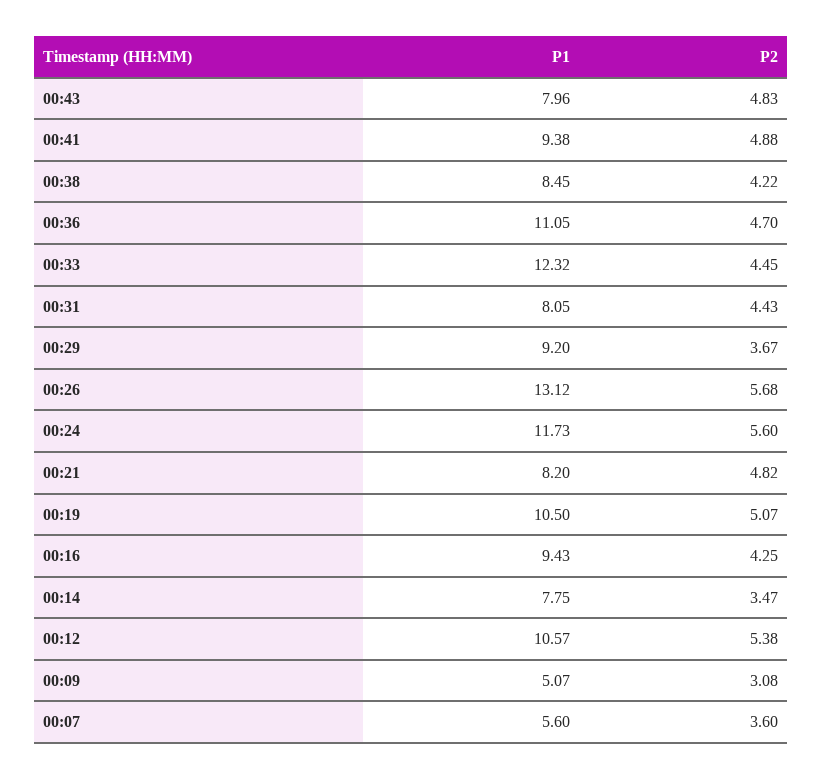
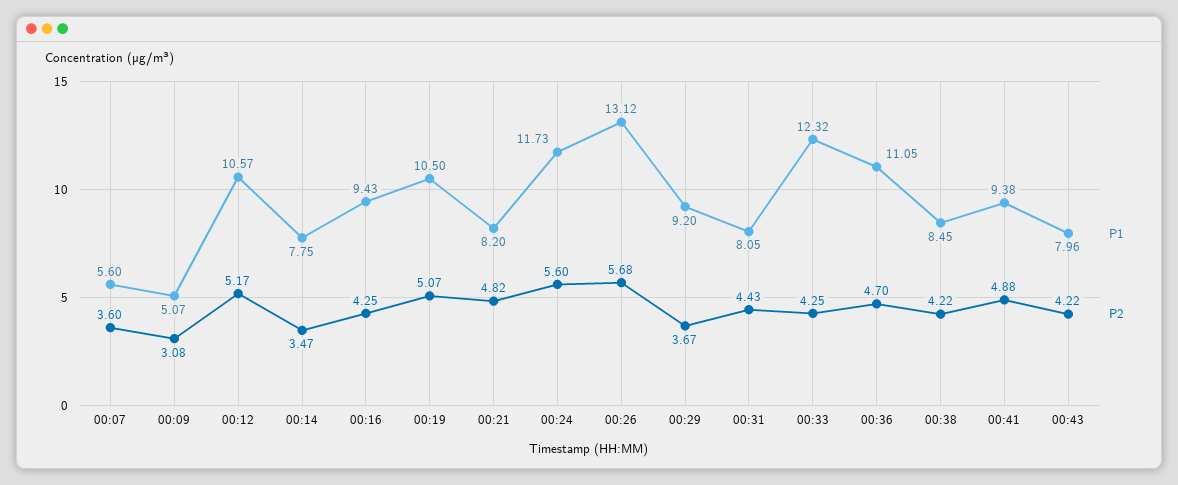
P2, 00:43: 4.83 -> 4.22
P2, 00:33: 4.45 -> 4.25
P2, 00:12: 5.38 -> 5.17

